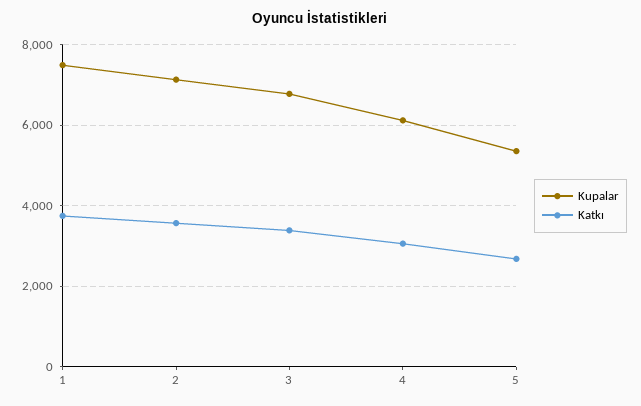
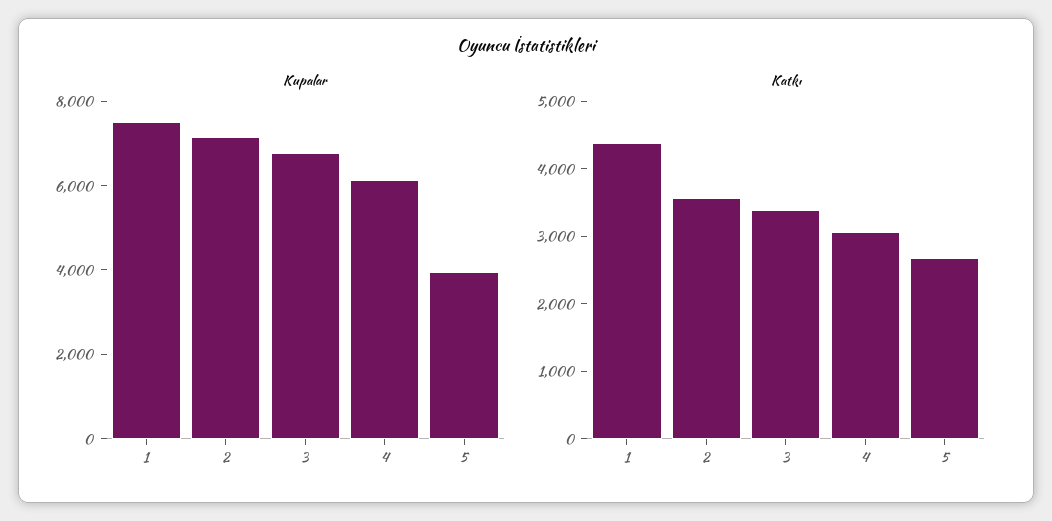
Katkı, 1: 3800 -> 4400
Kupalar, 5: 5400 -> 4000

